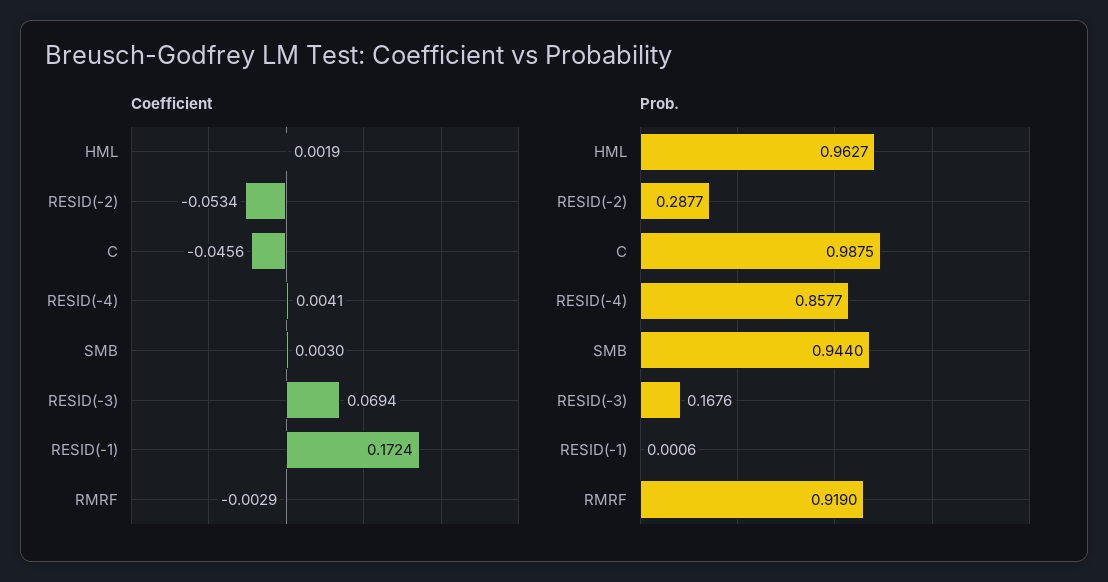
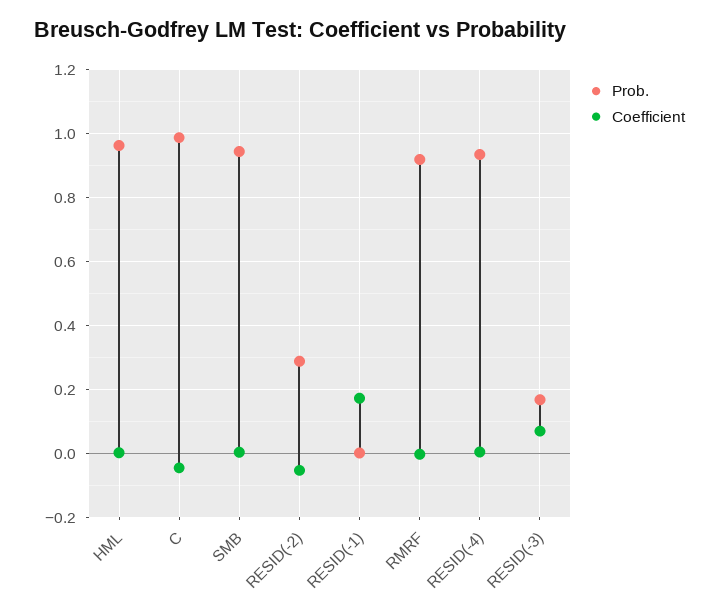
Prob., RESID(-4): 0.8577 -> 0.94

